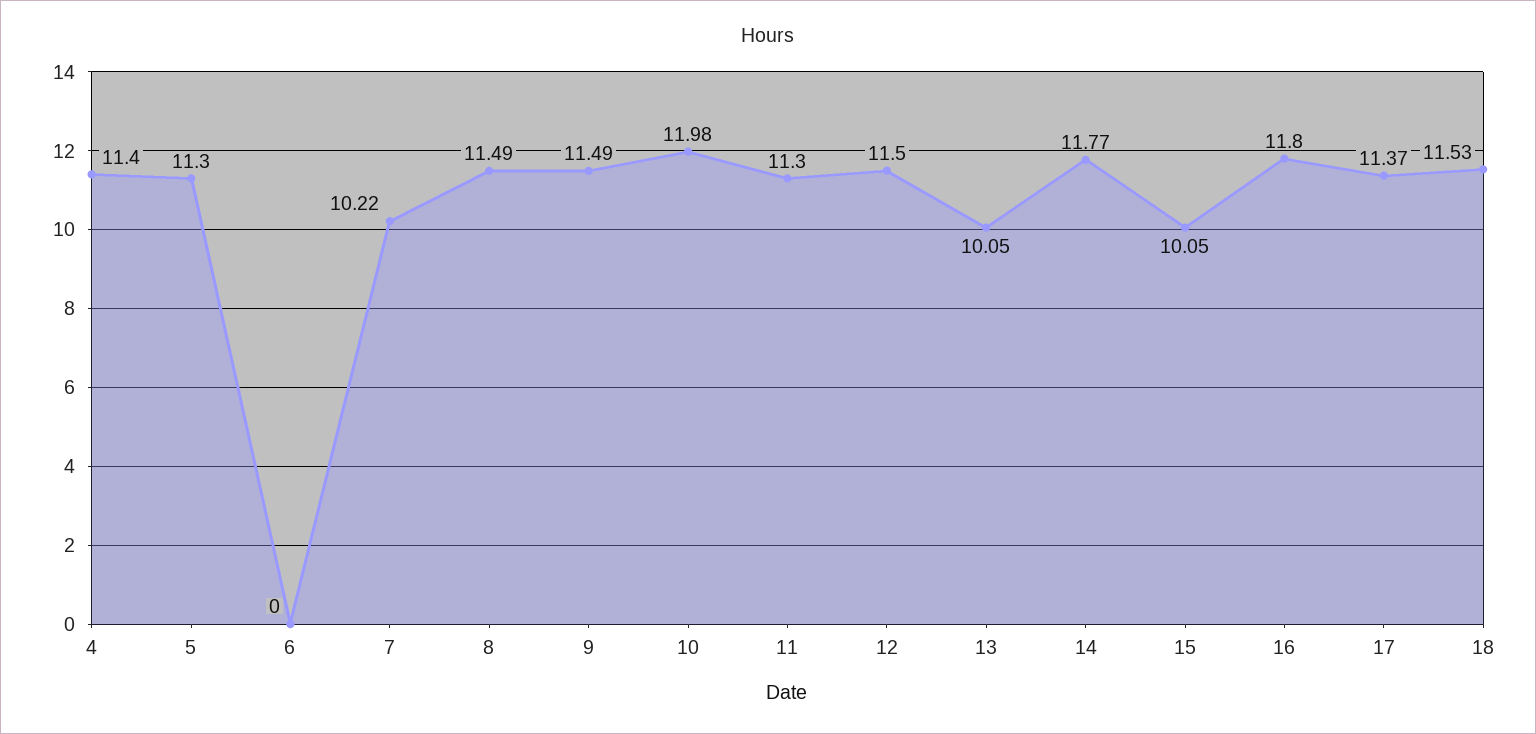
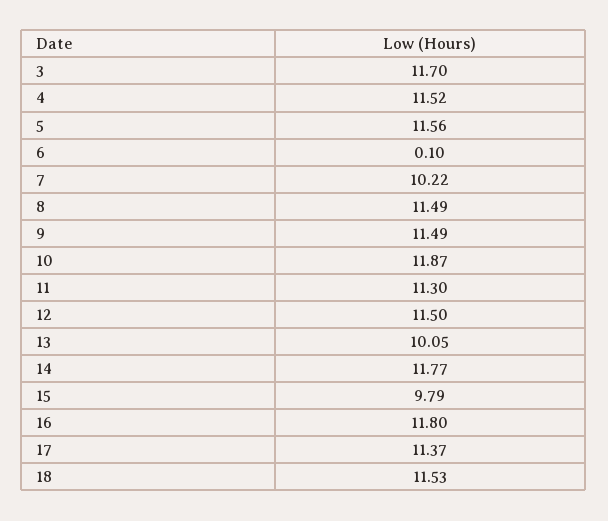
4: 11.4 -> 11.52
5: 11.3 -> 11.56
6: 0 -> 0.1
10: 11.98 -> 11.87
15: 10.05 -> 9.79
3: none -> 11.7

